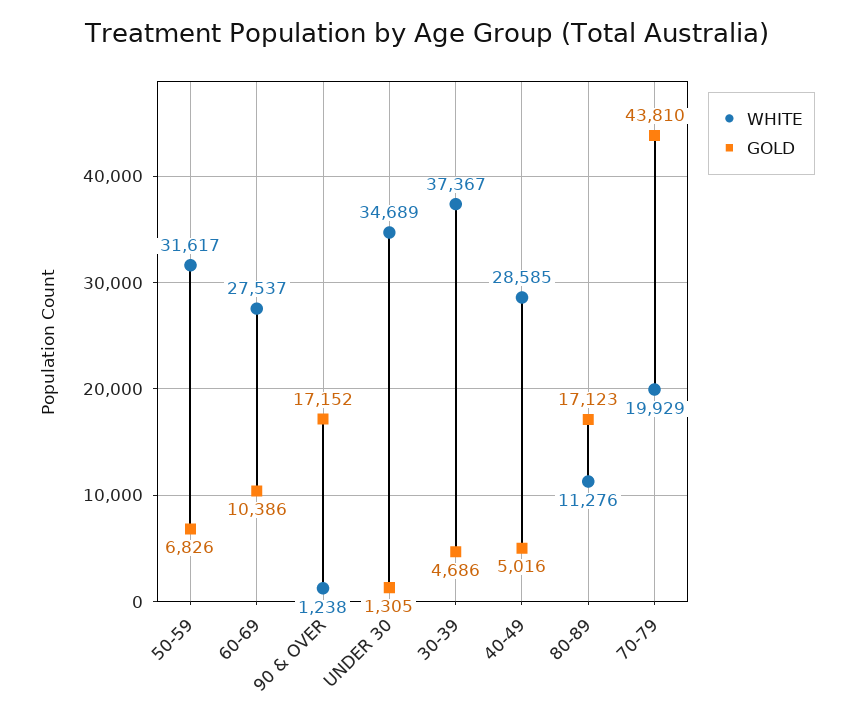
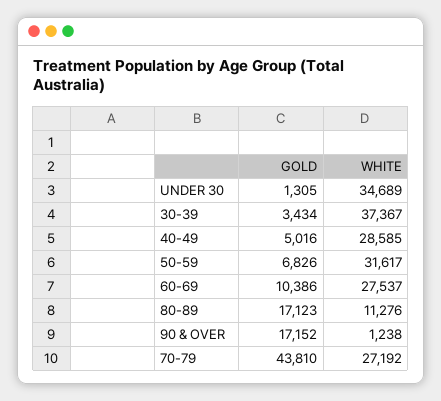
GOLD, 30-39: 4686 -> 3434
WHITE, 70-79: 19929 -> 27192

